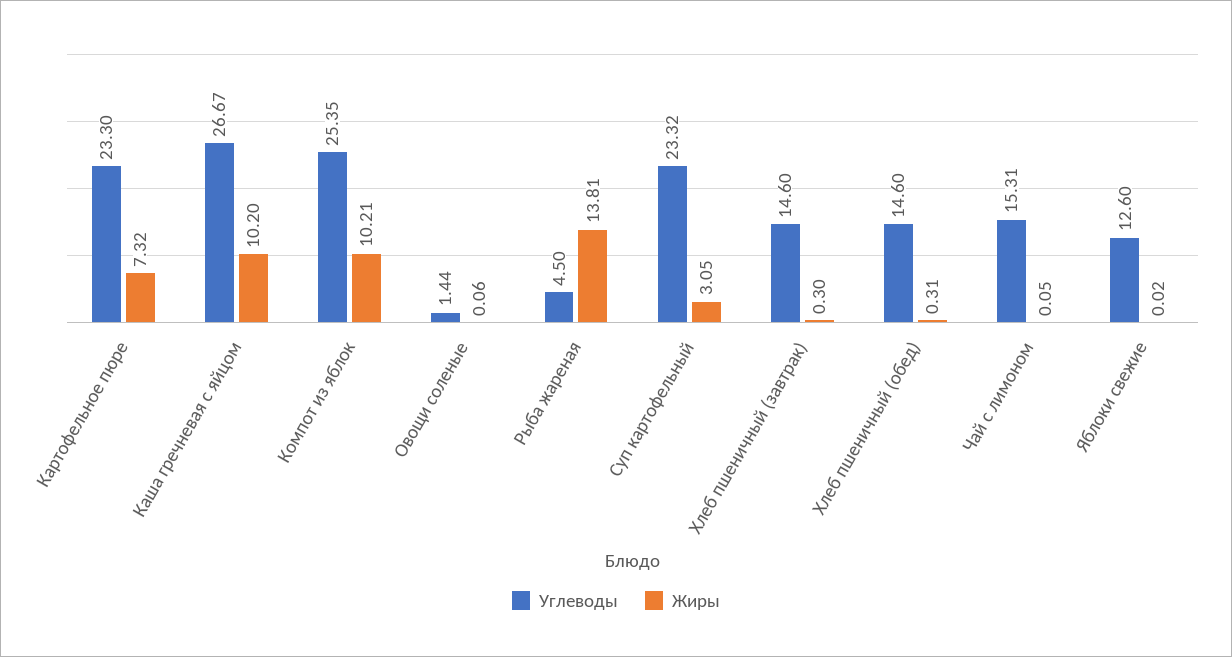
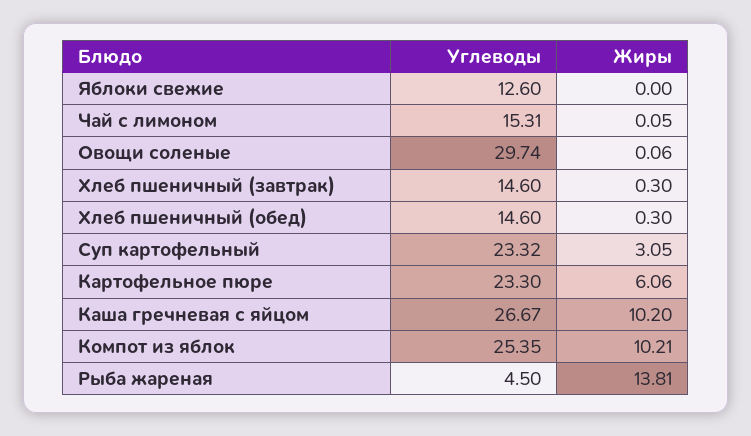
Жиры, Картофельное пюре: 7.32 -> 6.06
Углеводы, Овощи соленые: 1.44 -> 29.74
Жиры, Хлеб пшеничный (обед): 0.31 -> 0.3
Жиры, Яблоки свежие: 0.02 -> 0

